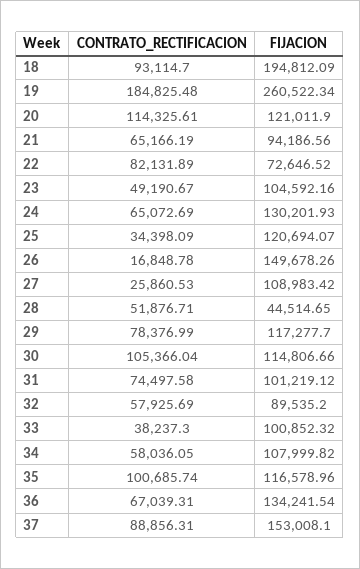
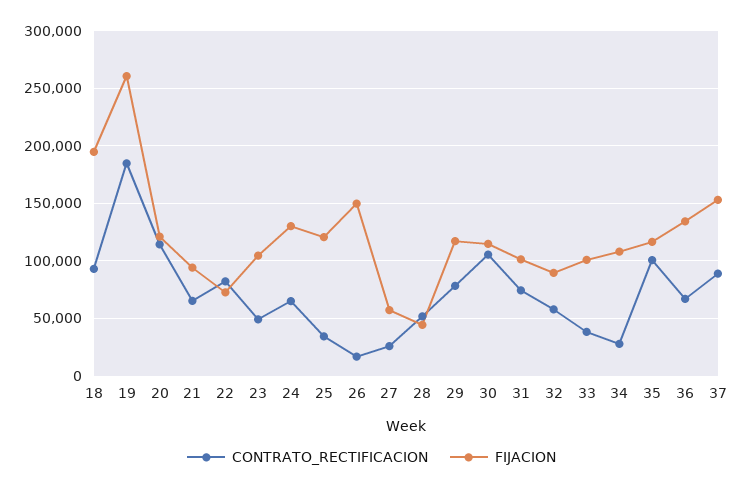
FIJACION, 27: 108983.42 -> 60000
CONTRATO_RECTIFICACION, 34: 58036.05 -> 30000

